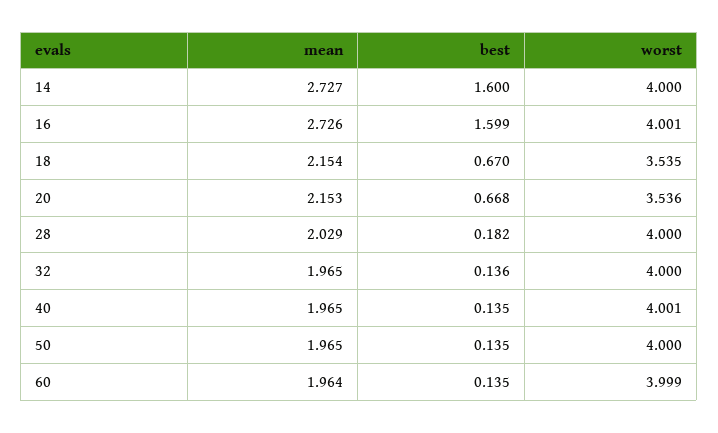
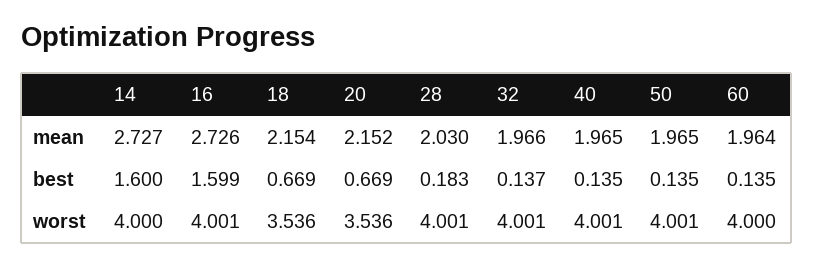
best, 18: 0.67 -> 0.669
worst, 18: 3.535 -> 3.536
mean, 20: 2.153 -> 2.152
best, 20: 0.668 -> 0.669
mean, 28: 2.029 -> 2.03
best, 28: 0.182 -> 0.183
worst, 28: 4 -> 4.001
mean, 32: 1.965 -> 1.966
best, 32: 0.136 -> 0.137
worst, 32: 4 -> 4.001
worst, 50: 4 -> 4.001
worst, 60: 3.999 -> 4

